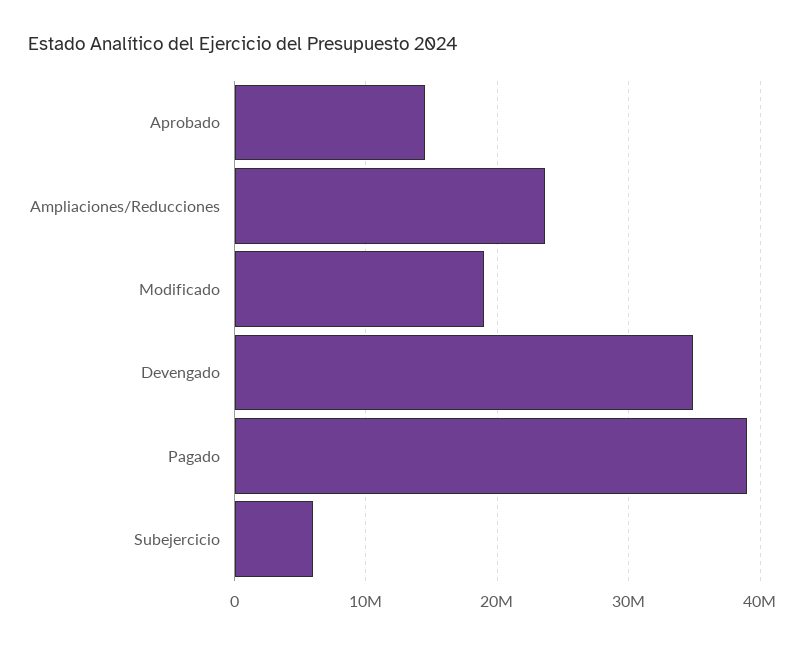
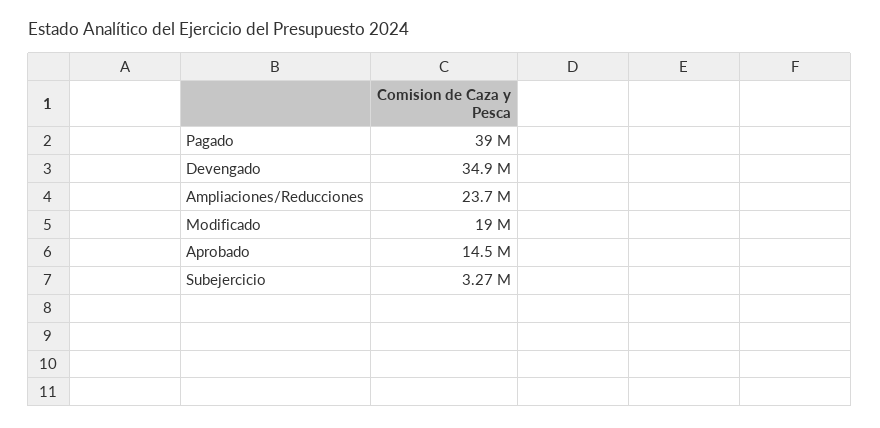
Subejercicio: 6000000 -> 3270000

